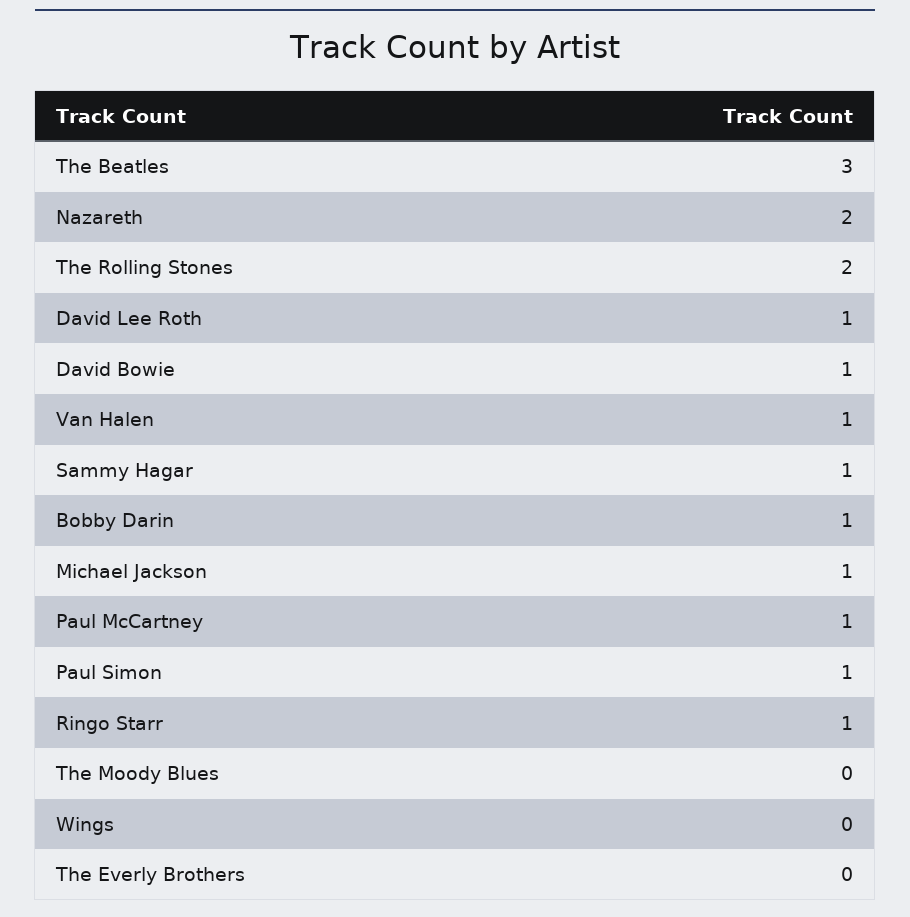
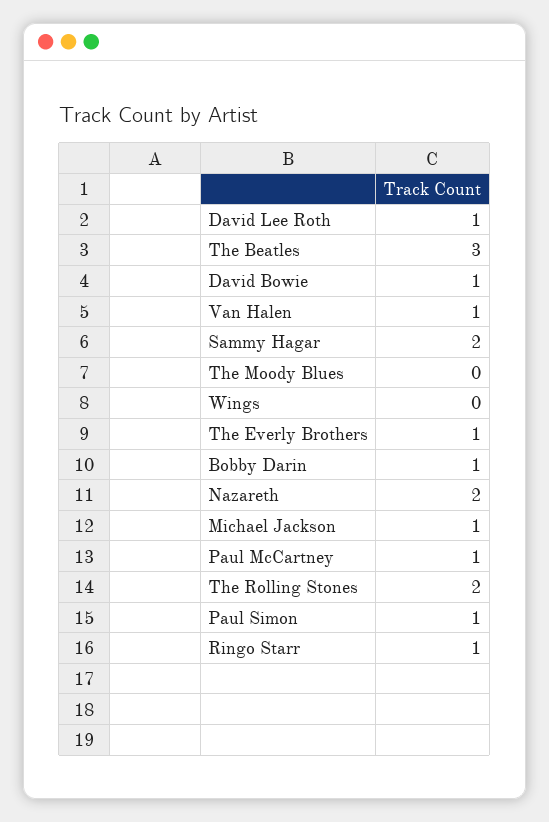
Sammy Hagar: 1 -> 2
The Everly Brothers: 0 -> 1

